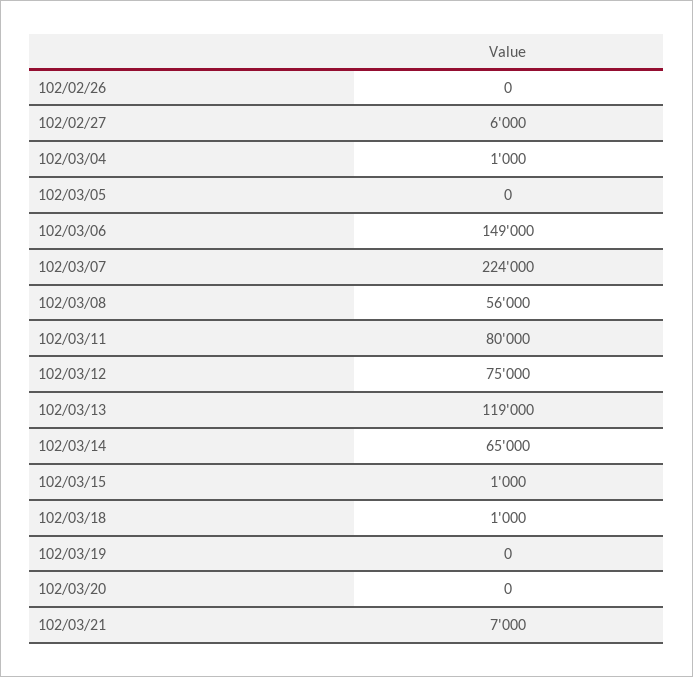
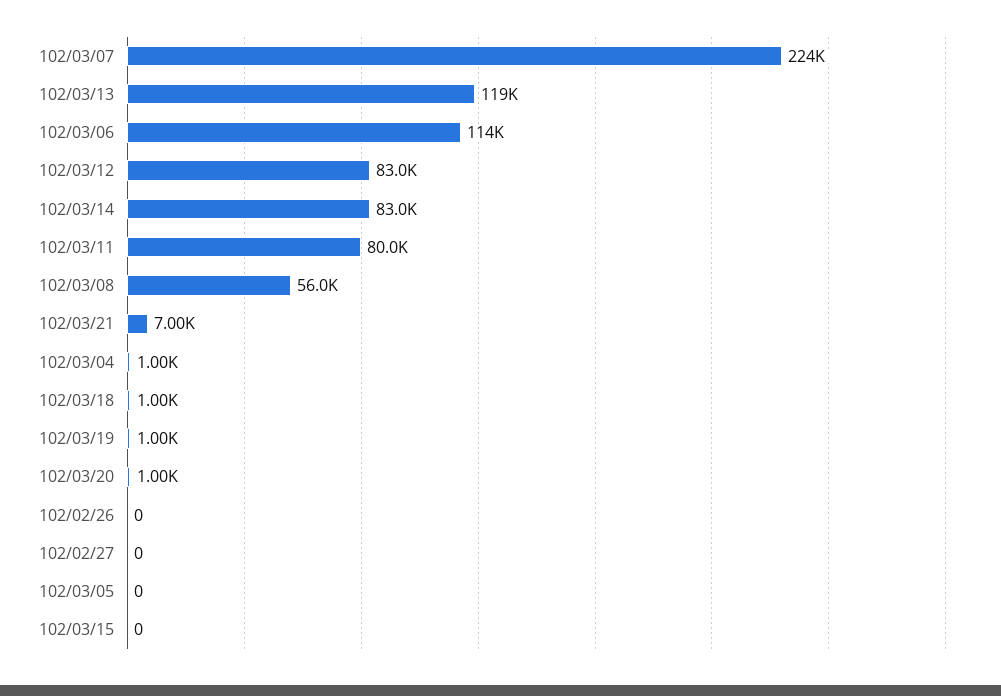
102/02/27: 6000 -> 0
102/03/06: 149000 -> 114000
102/03/12: 75000 -> 83000
102/03/14: 65000 -> 83000
102/03/15: 1000 -> 0
102/03/19: 0 -> 1000
102/03/20: 0 -> 1000

